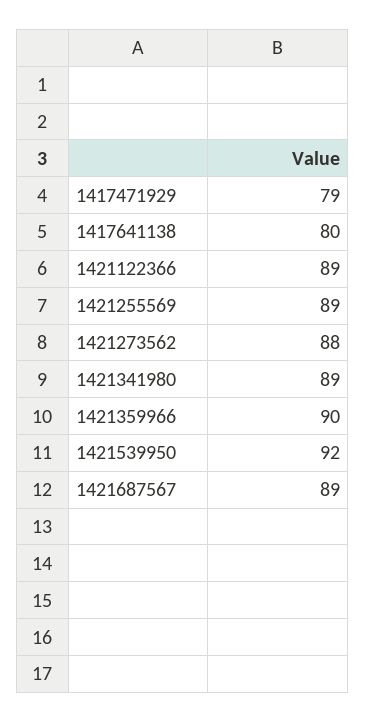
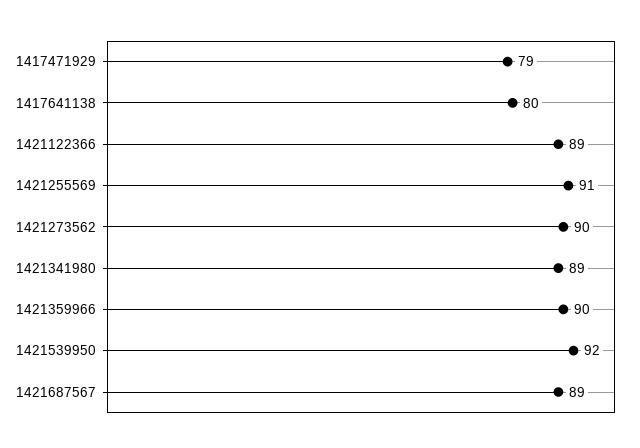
1421255569: 89 -> 91
1421273562: 88 -> 90

